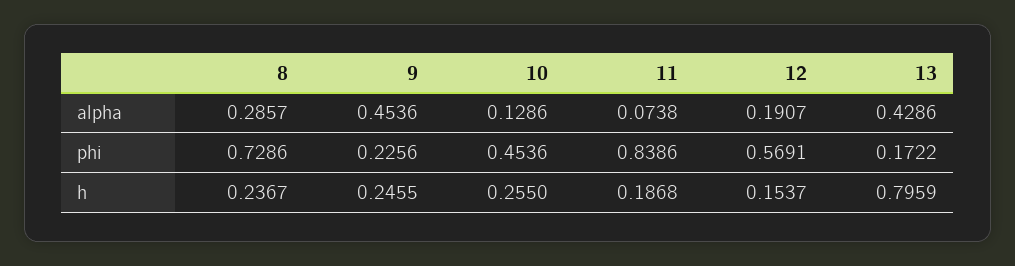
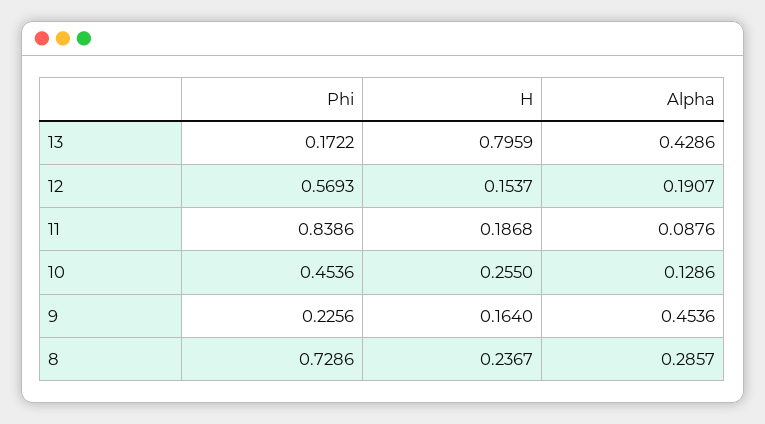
11, alpha: 0.0738 -> 0.0876
12, phi: 0.5691 -> 0.5693
9, h: 0.2455 -> 0.164

